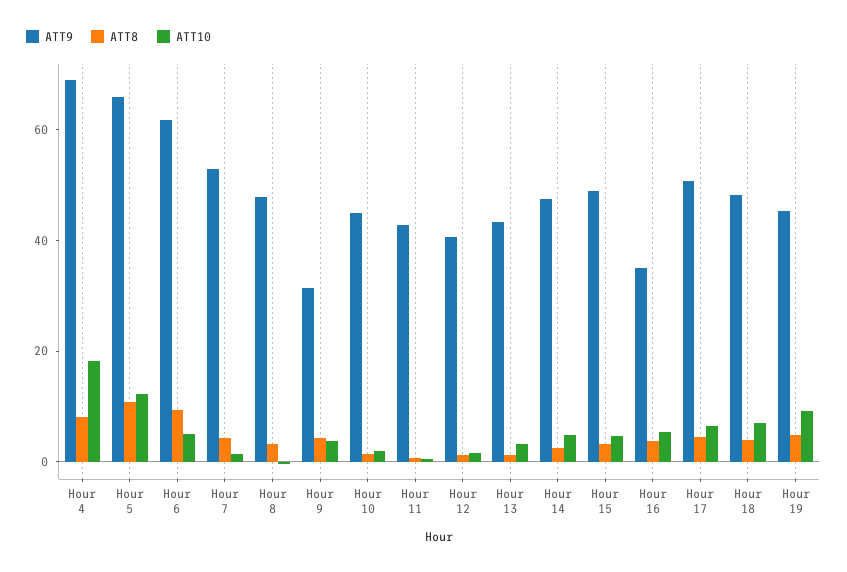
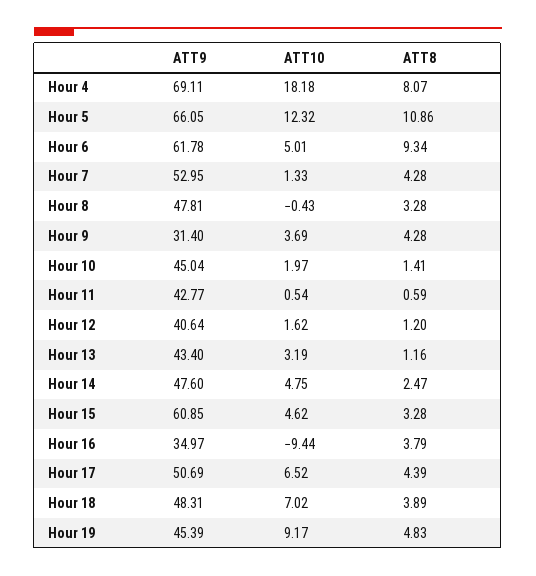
ATT9, Hour 15: 50 -> 60.85
ATT10, Hour 16: 5 -> -9.44

